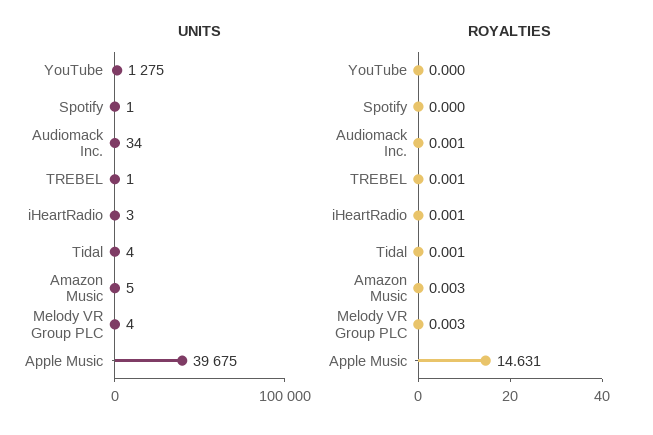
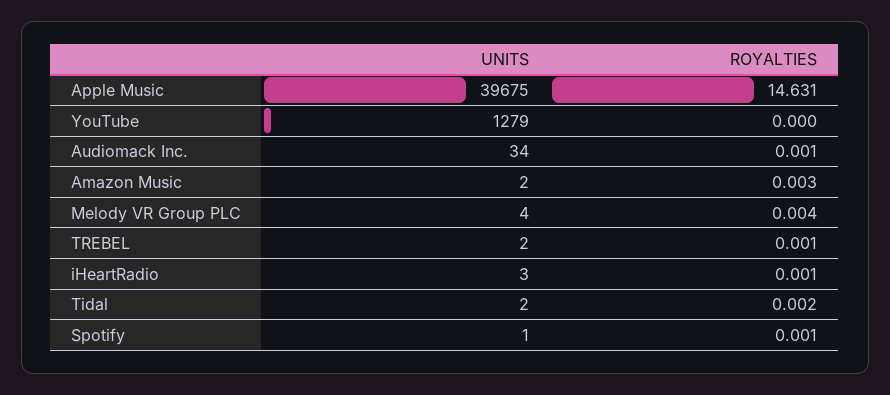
UNITS, YouTube: 1275 -> 1279
UNITS, TREBEL: 1 -> 2
UNITS, Tidal: 4 -> 2
UNITS, Amazon Music: 5 -> 2
ROYALTIES, Spotify: 0 -> 0.001
ROYALTIES, Tidal: 0.001 -> 0.002
ROYALTIES, Melody VR Group PLC: 0.003 -> 0.004

